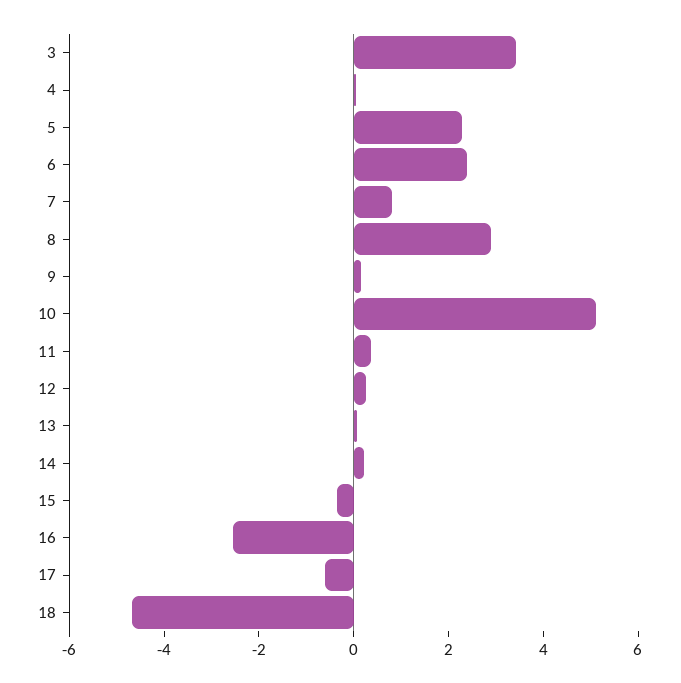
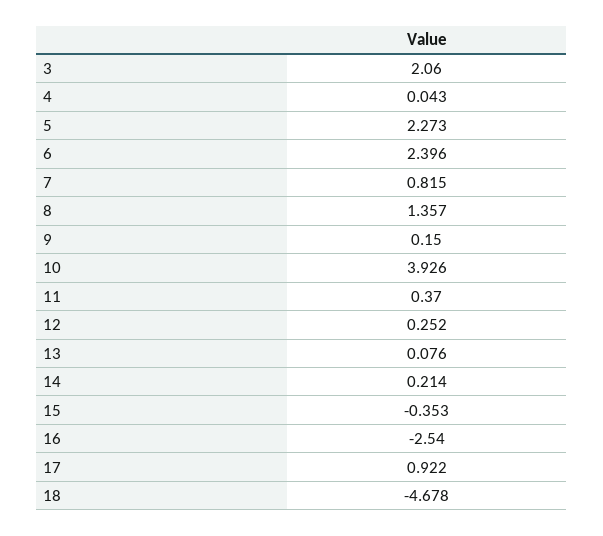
3: 3.5 -> 2.06
8: 3 -> 1.357
10: 5 -> 3.926
17: -0.5 -> 0.922

